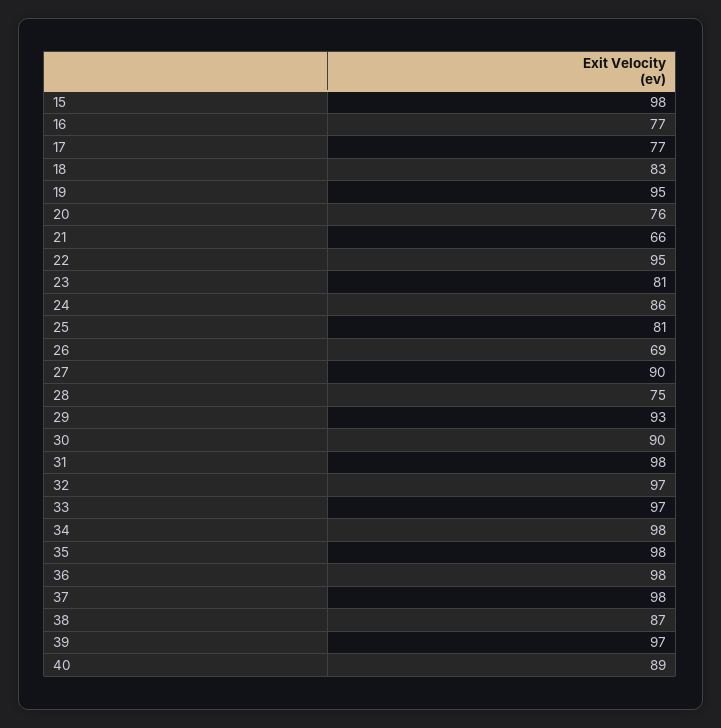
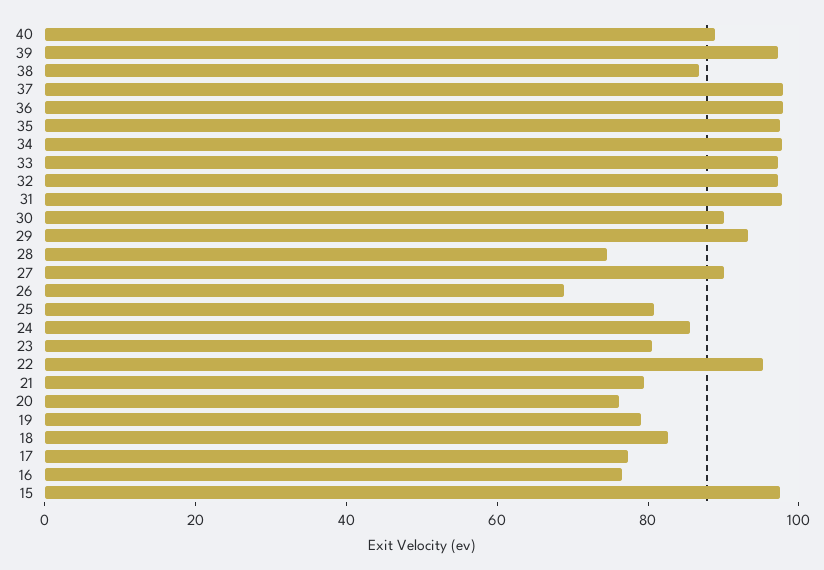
19: 95 -> 80
21: 66 -> 80

